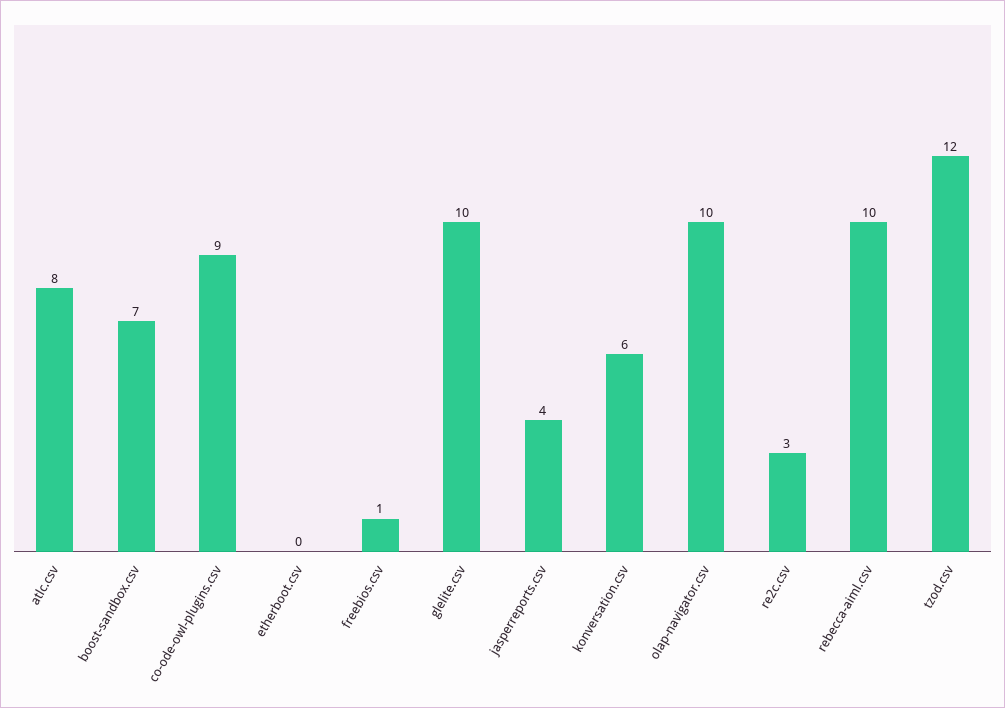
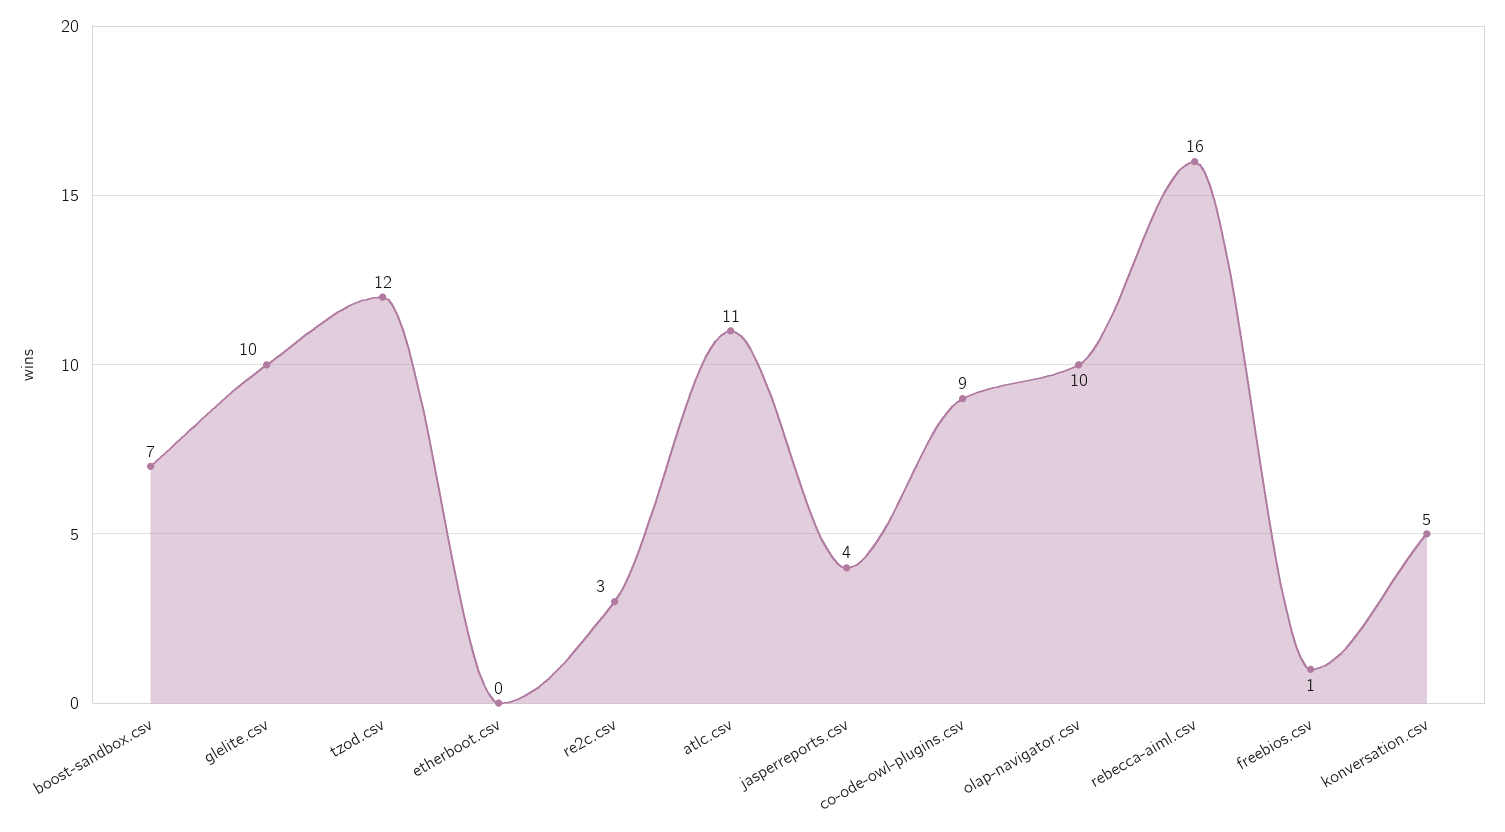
atlc.csv: 8 -> 11
konversation.csv: 6 -> 5
rebecca-aiml.csv: 10 -> 16

